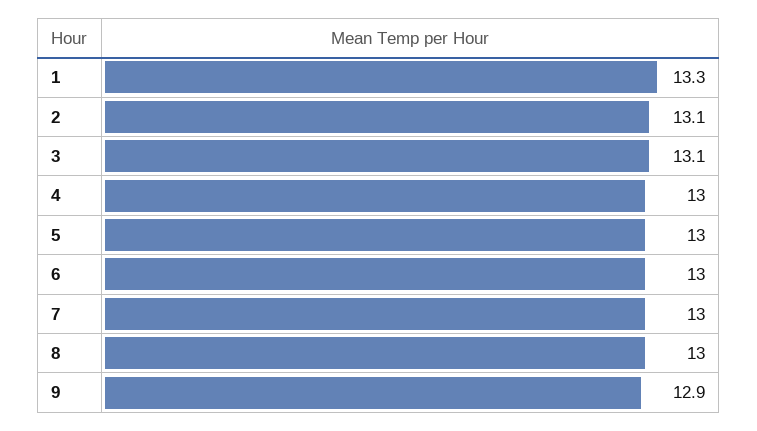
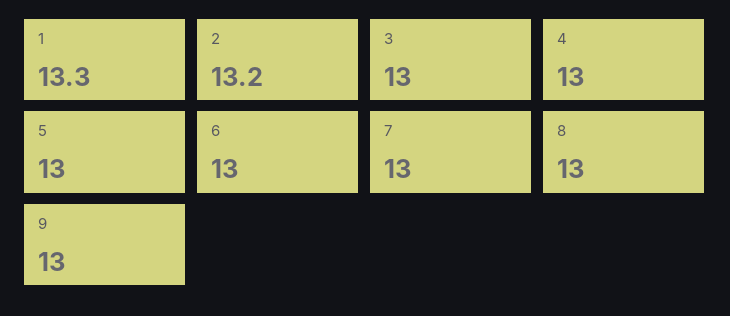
2: 13.1 -> 13.2
3: 13.1 -> 13
9: 12.9 -> 13

